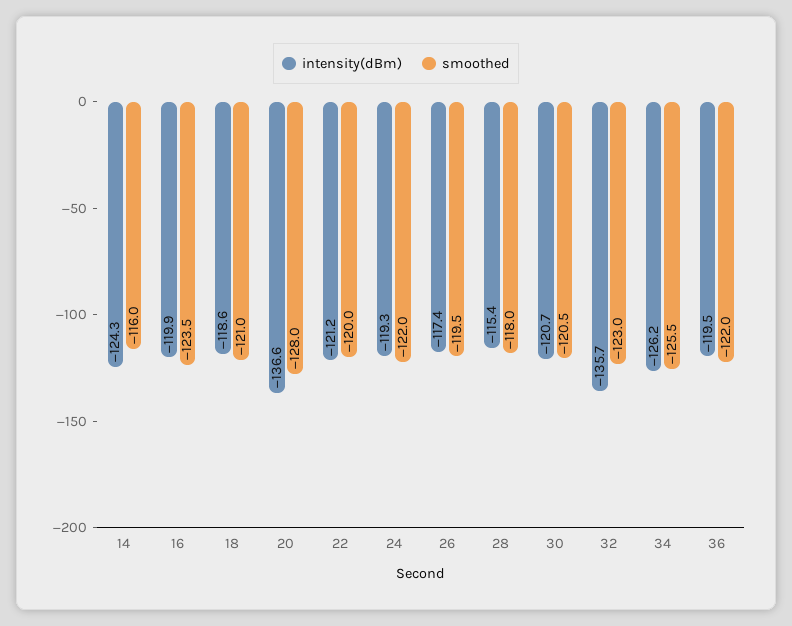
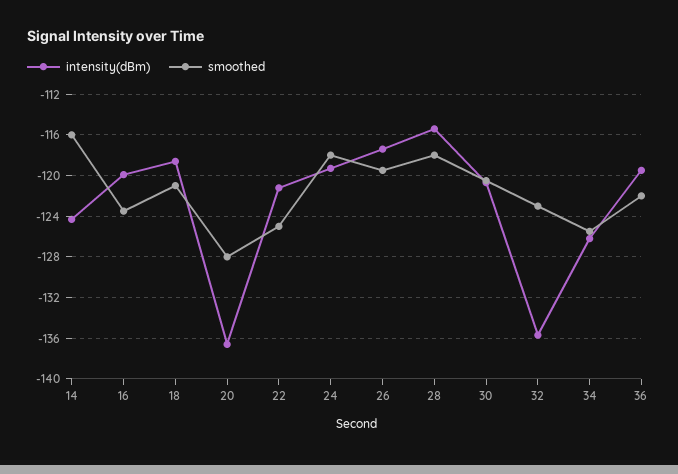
smoothed, 22: -120 -> -125
smoothed, 24: -122 -> -118

